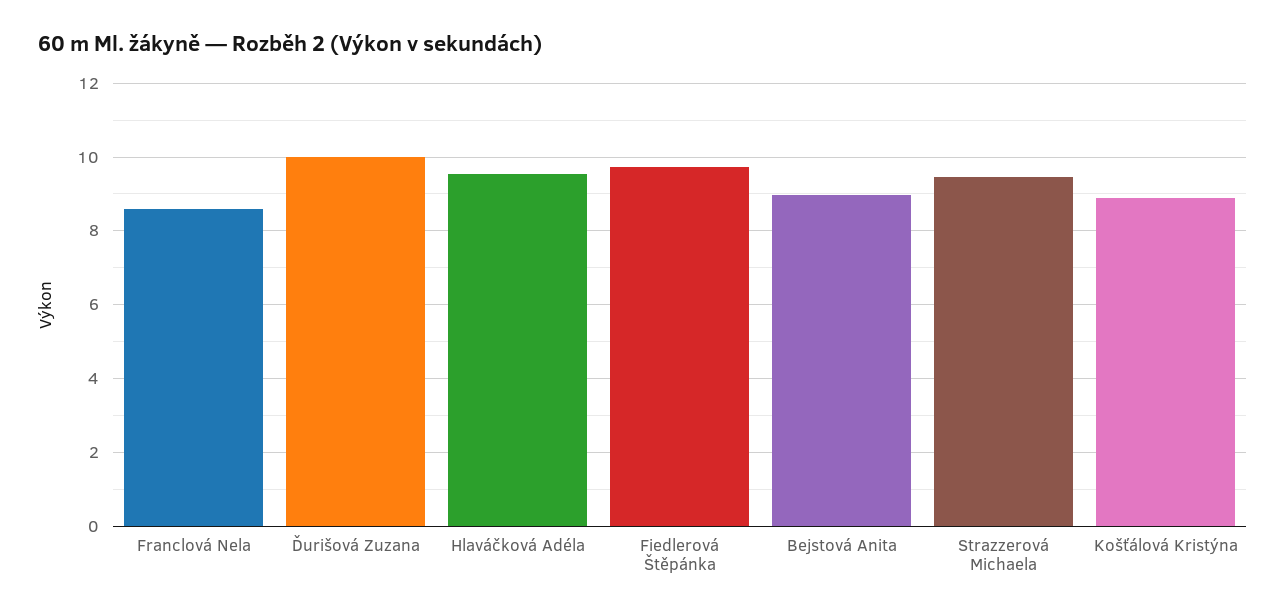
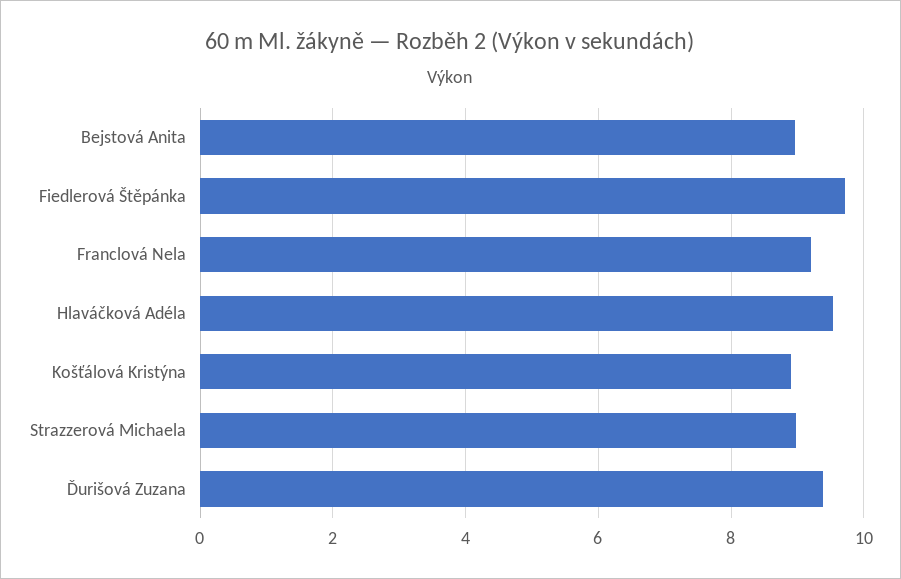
Franclová Nela: 8.6 -> 9.2
Ďurišová Zuzana: 10 -> 9.4
Strazzerová Michaela: 9.4 -> 9

